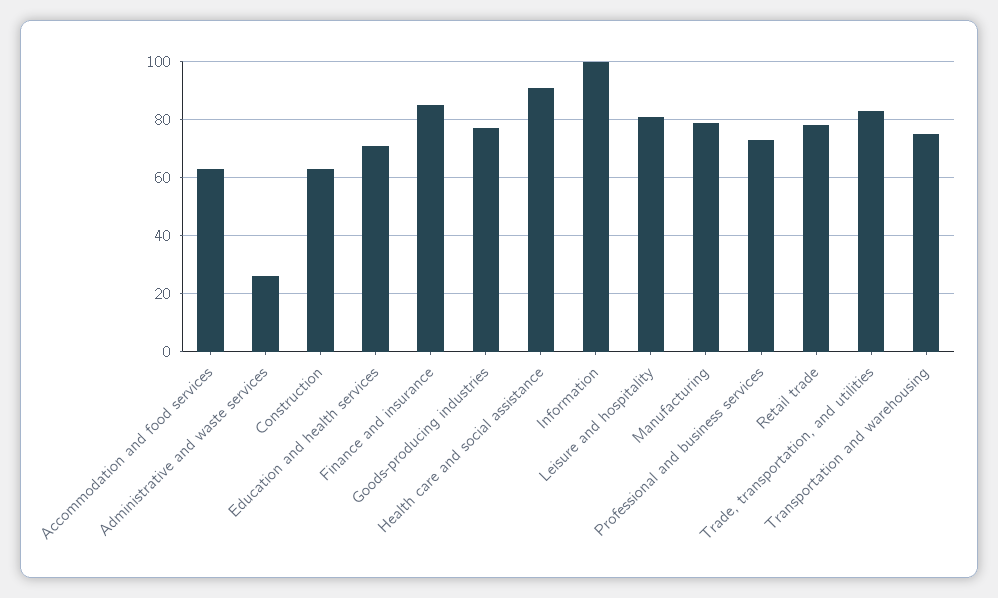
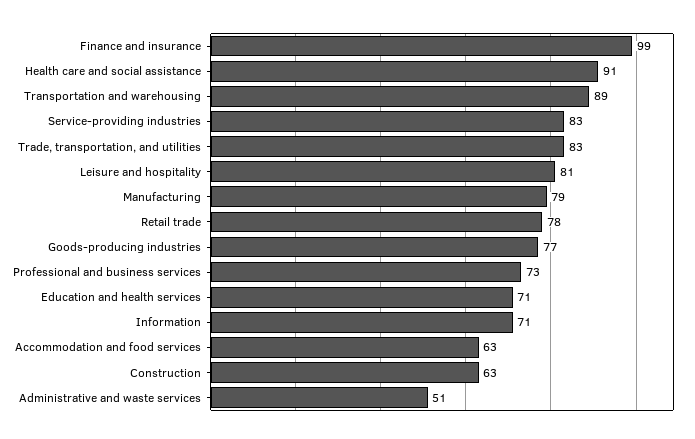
Administrative and waste services: 25 -> 51
Finance and insurance: 85 -> 99
Information: 100 -> 71
Transportation and warehousing: 75 -> 89
Service-providing industries: none -> 83

